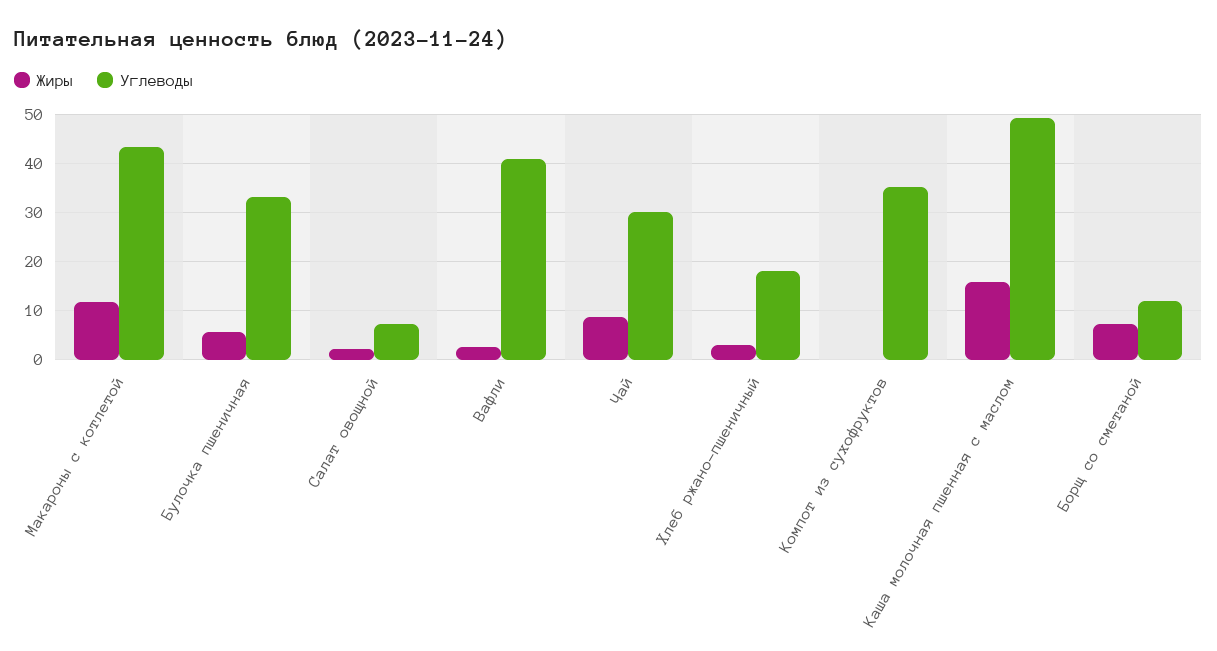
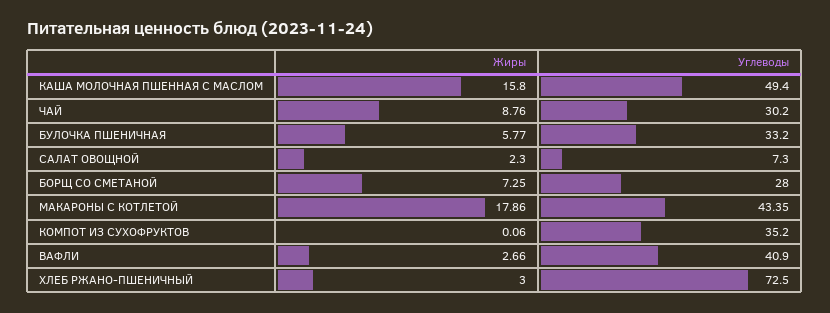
Жиры, Макароны с котлетой: 12 -> 17.86
Углеводы, Хлеб ржано-пшеничный: 18 -> 72.5
Углеводы, Борщ со сметаной: 12 -> 28

